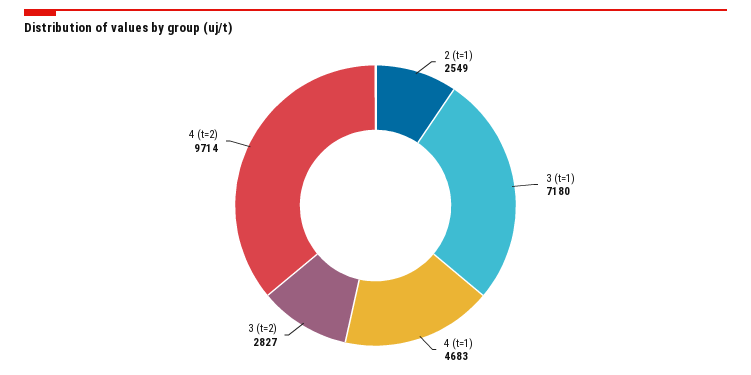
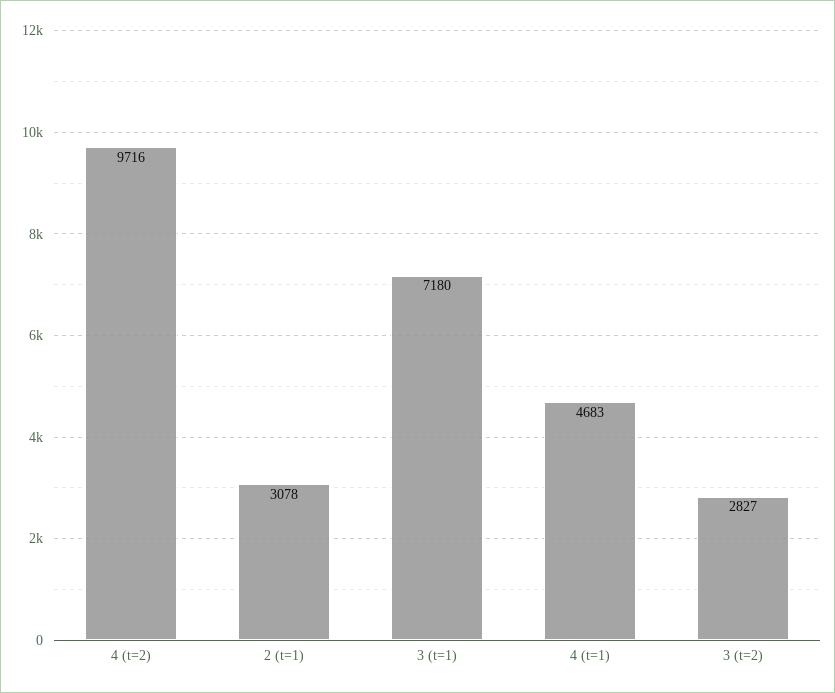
2 (t=1): 2549 -> 3078
4 (t=2): 9714 -> 9716

